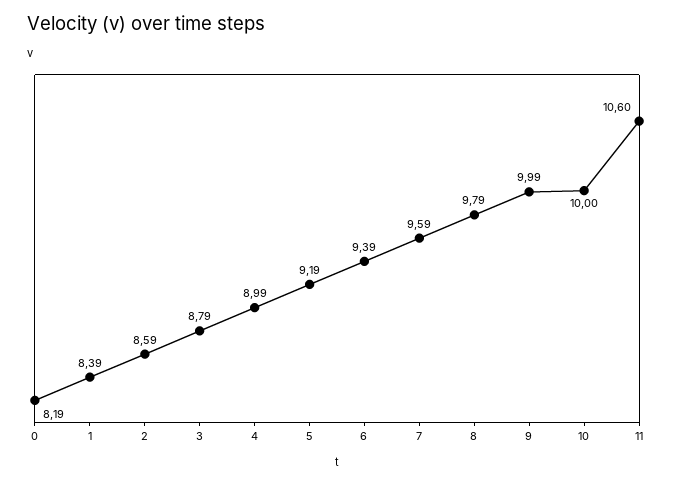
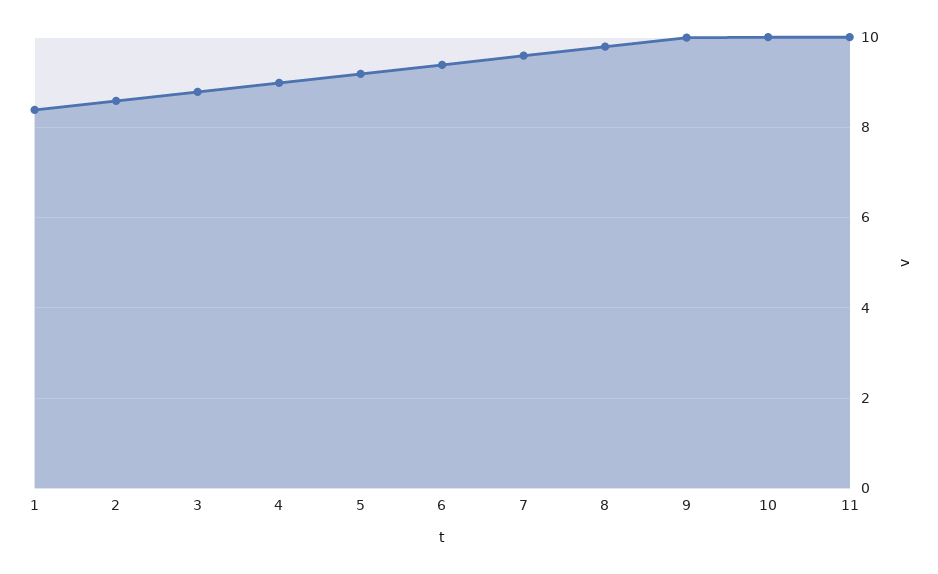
0: 8.19 -> none
11: 10.6 -> 10

